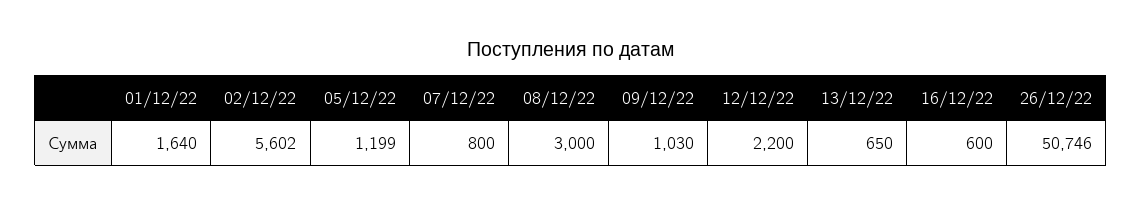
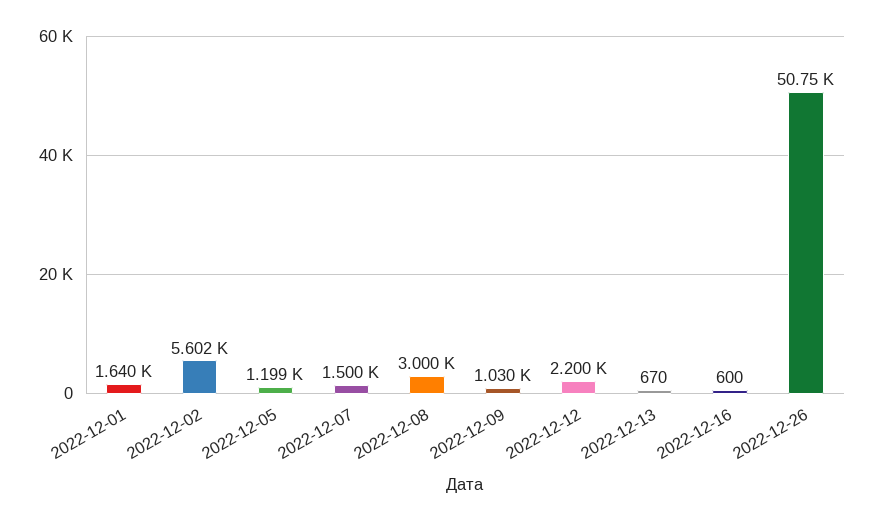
07/12/22: 800 -> 1500
13/12/22: 650 -> 670

